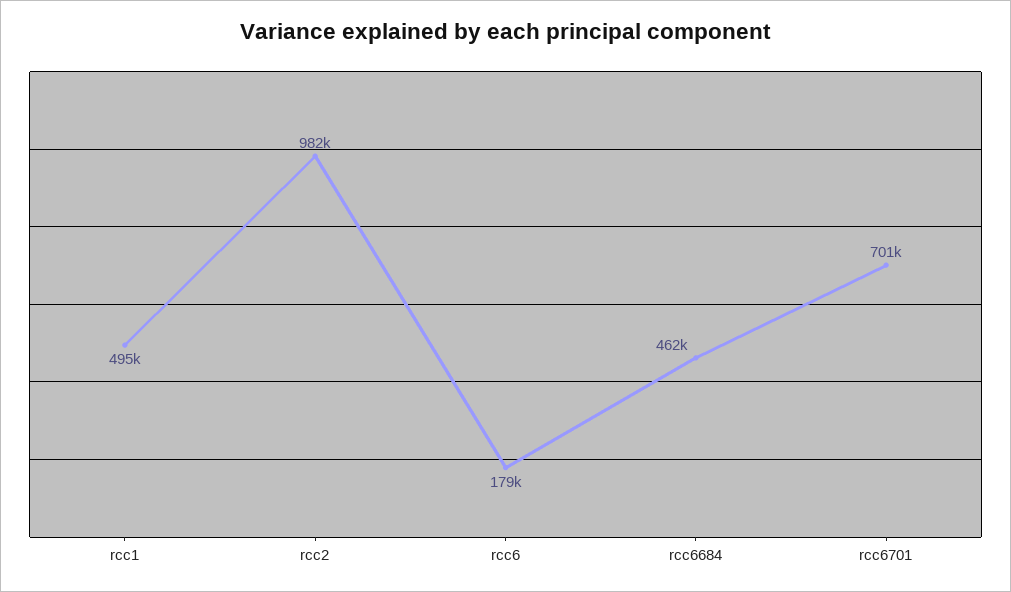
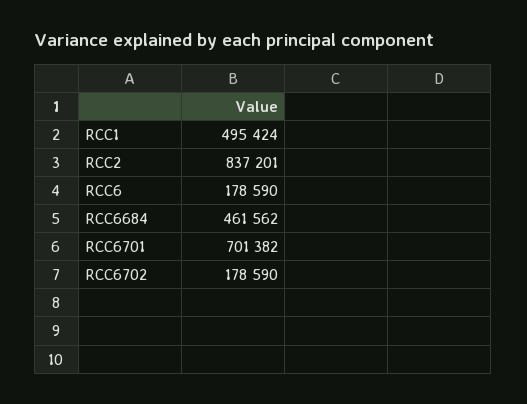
rcc2: 982000 -> 837201
RCC6702: none -> 178590

